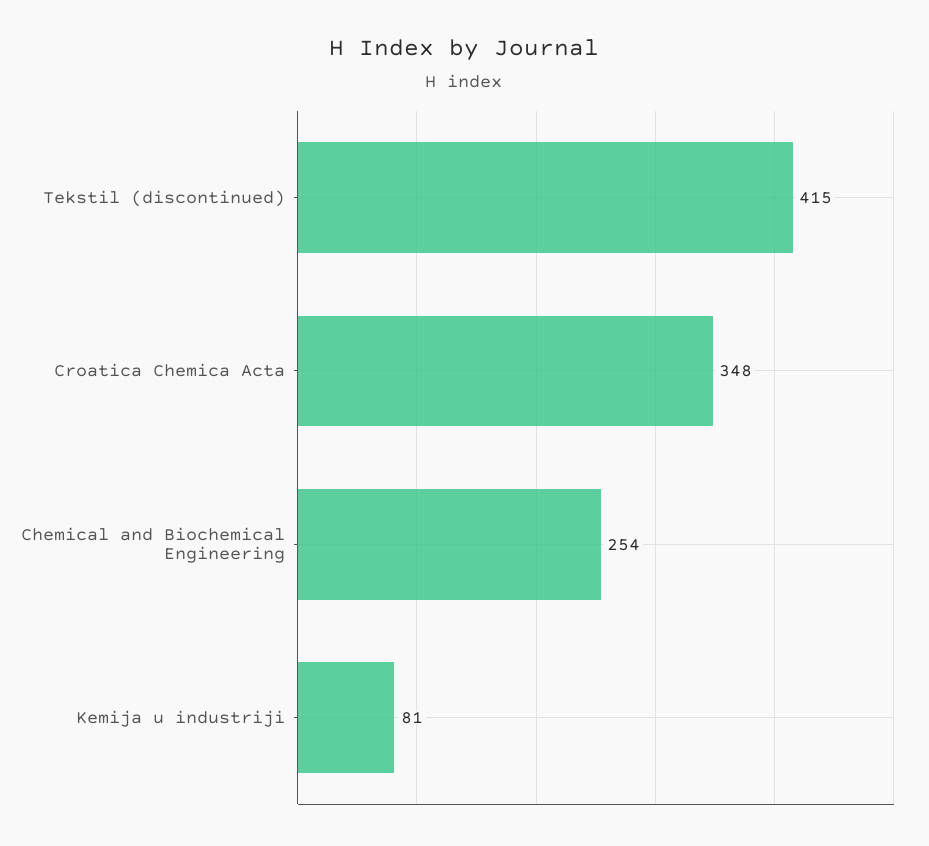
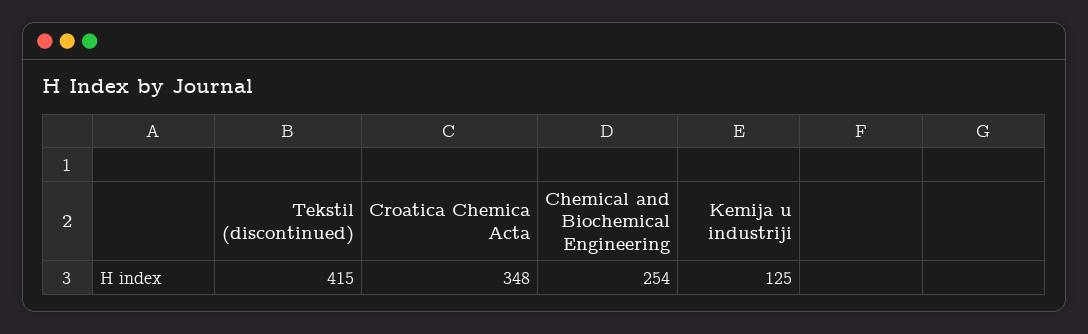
Kemija u industriji: 81 -> 125

